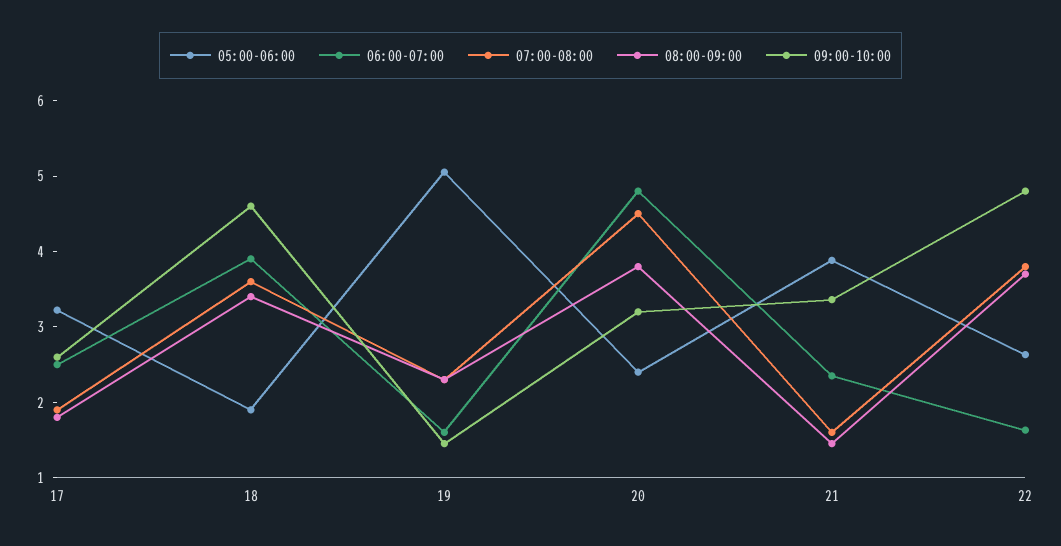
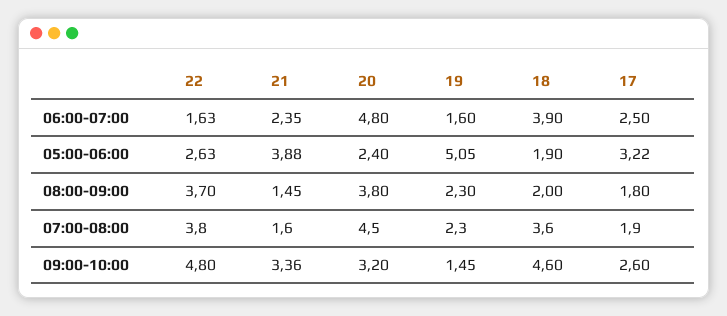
08:00-09:00, 18: 3.4 -> 2

